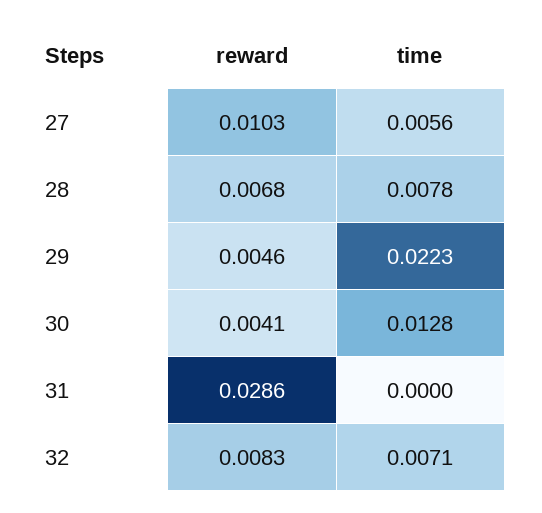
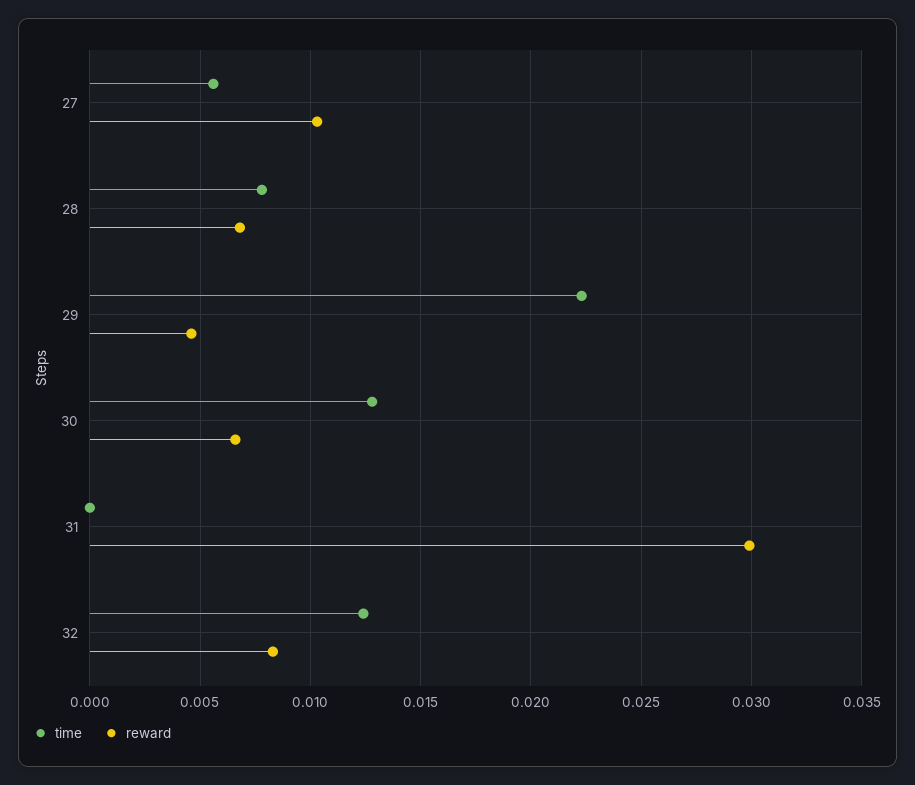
reward, 30: 0.0041 -> 0.0065
reward, 31: 0.0286 -> 0.03
time, 32: 0.0071 -> 0.0125

